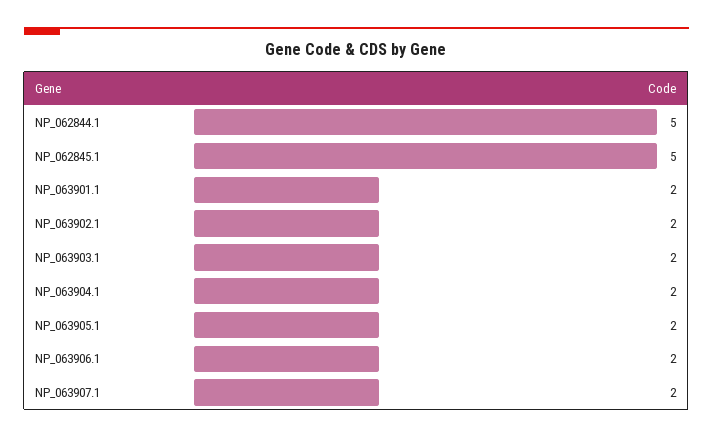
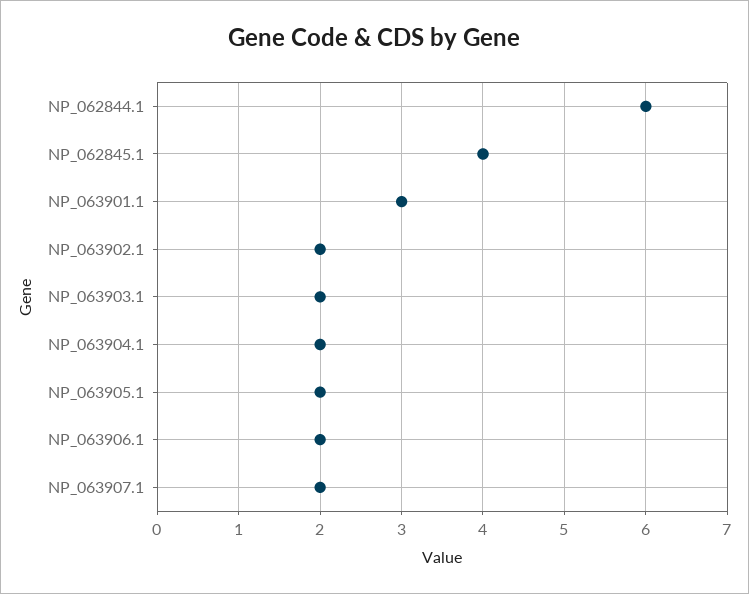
NP_062844.1: 5 -> 6
NP_062845.1: 5 -> 4
NP_063901.1: 2 -> 3

